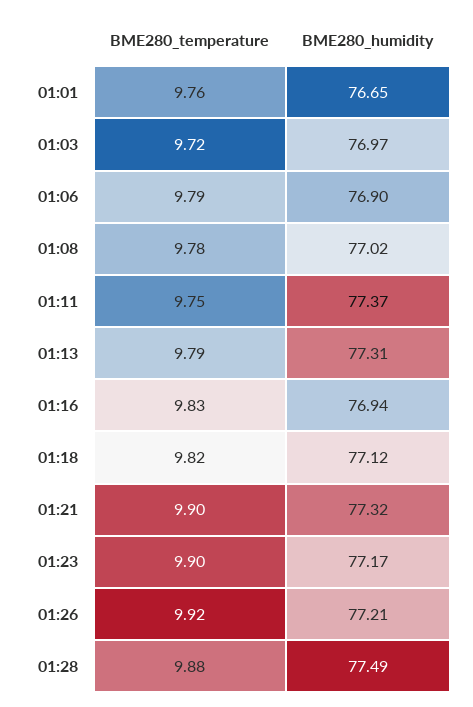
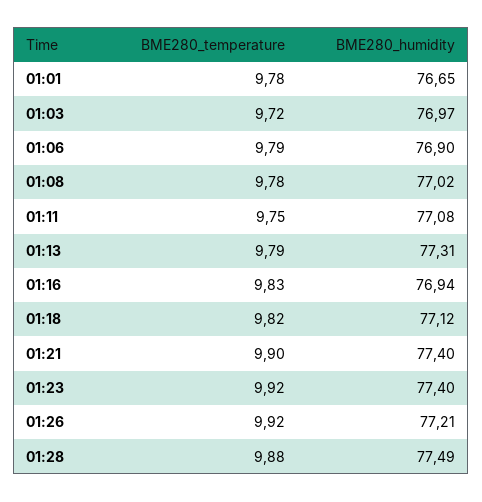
BME280_temperature, 01:01: 9.76 -> 9.78
BME280_humidity, 01:11: 77.37 -> 77.08
BME280_humidity, 01:21: 77.32 -> 77.4
BME280_temperature, 01:23: 9.9 -> 9.92
BME280_humidity, 01:23: 77.17 -> 77.4

